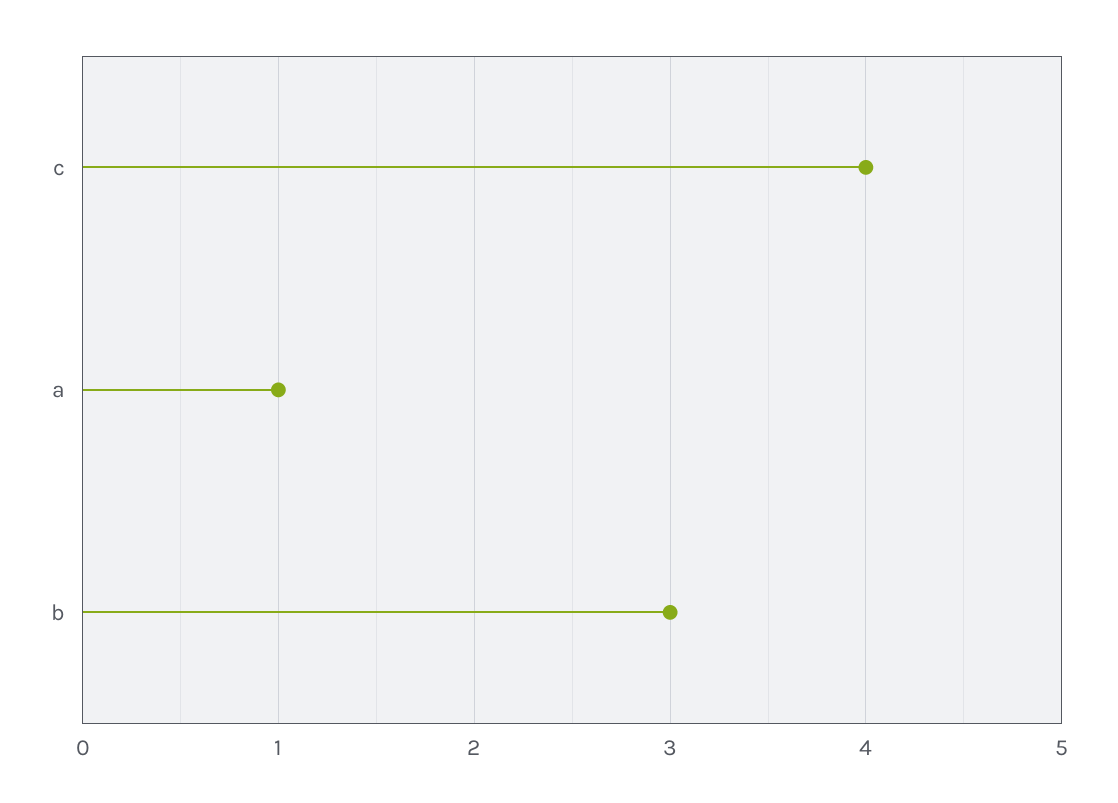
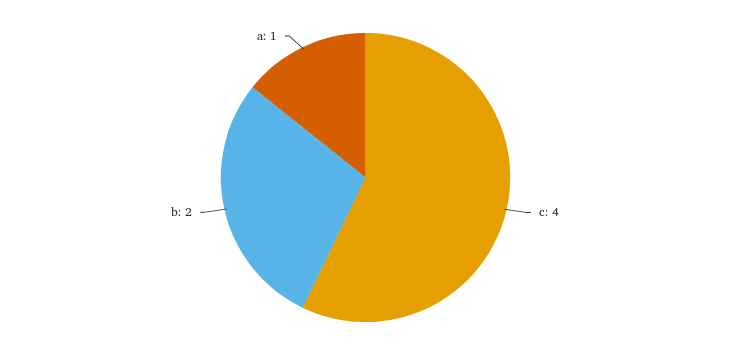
b: 3 -> 2

